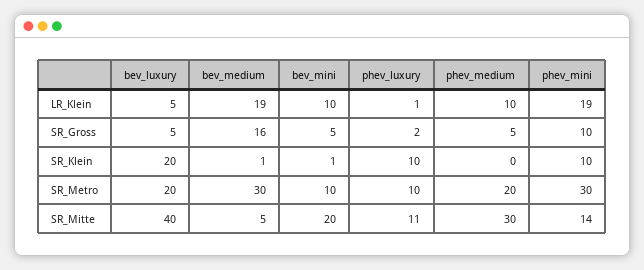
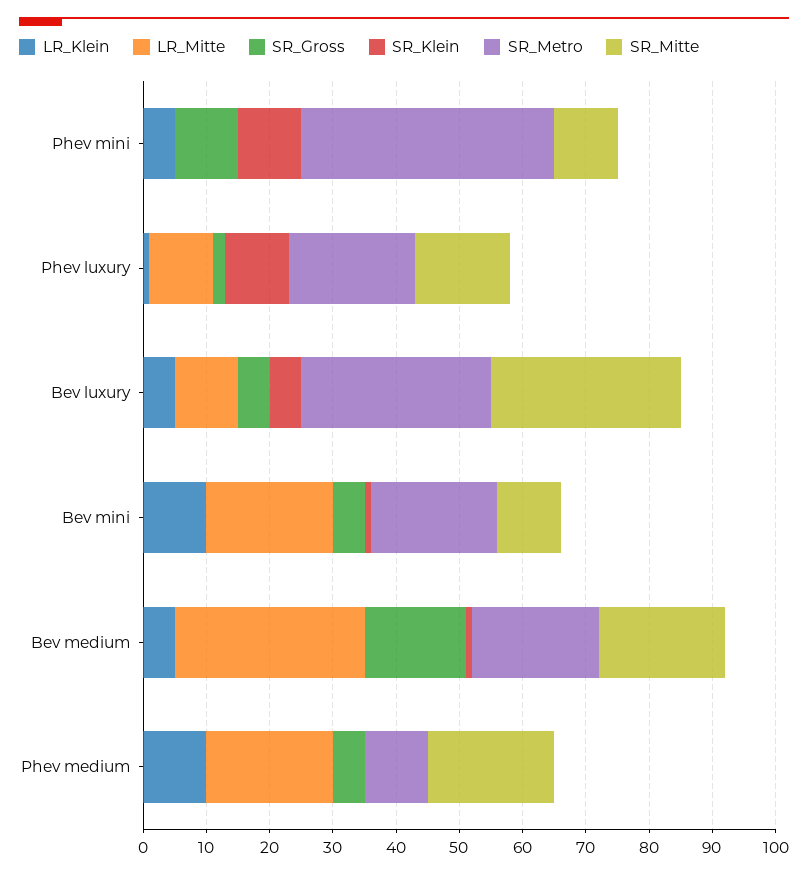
LR_Klein, bev_medium: 19 -> 5
LR_Klein, phev_mini: 19 -> 5
SR_Klein, bev_luxury: 20 -> 5
SR_Metro, bev_luxury: 20 -> 30
SR_Metro, bev_medium: 30 -> 20
SR_Metro, bev_mini: 10 -> 20
SR_Metro, phev_luxury: 10 -> 20
SR_Metro, phev_medium: 20 -> 10
SR_Metro, phev_mini: 30 -> 40
SR_Mitte, bev_luxury: 40 -> 30
SR_Mitte, bev_medium: 5 -> 20
SR_Mitte, bev_mini: 20 -> 10
SR_Mitte, phev_luxury: 11 -> 15
SR_Mitte, phev_medium: 30 -> 20
SR_Mitte, phev_mini: 14 -> 10
LR_Mitte, phev_mini: none -> 0
LR_Mitte, phev_luxury: none -> 10
LR_Mitte, bev_luxury: none -> 10
LR_Mitte, bev_mini: none -> 20
LR_Mitte, bev_medium: none -> 30
LR_Mitte, phev_medium: none -> 20

